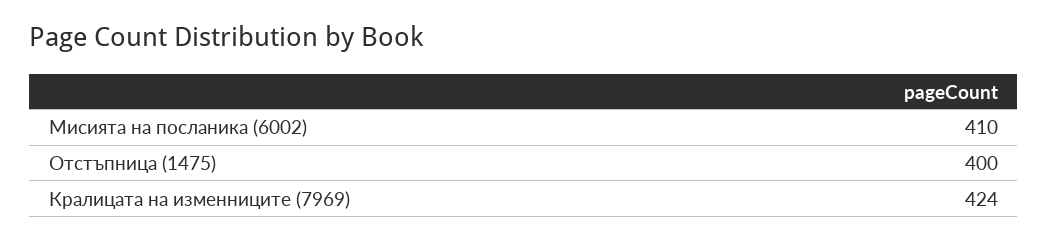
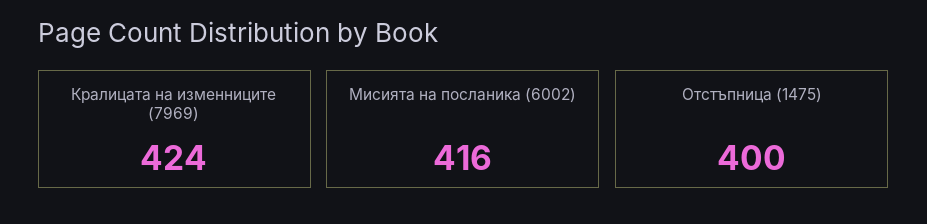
Мисията на посланика (6002): 410 -> 416

